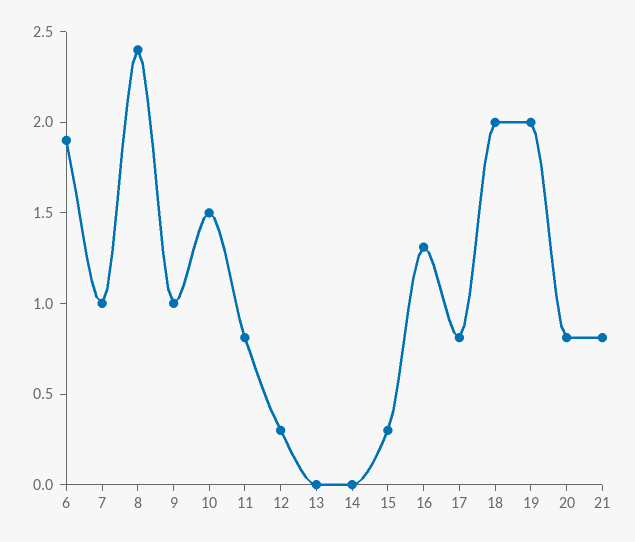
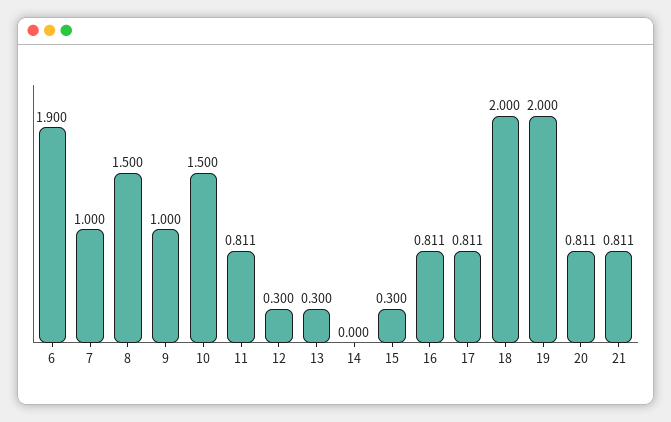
8: 2.4 -> 1.5
13: 0 -> 0.3
16: 1.3 -> 0.811

